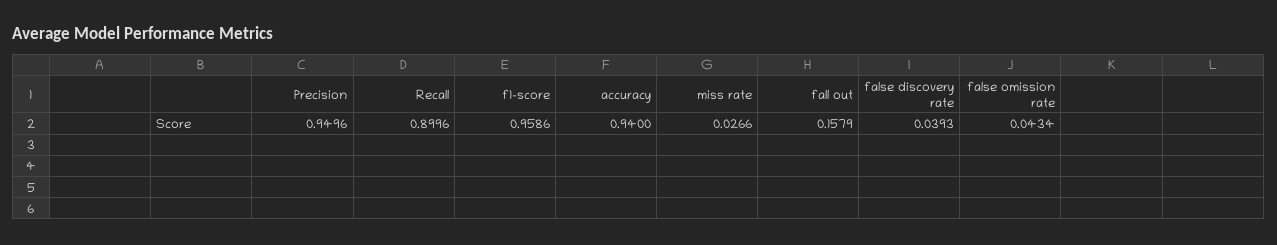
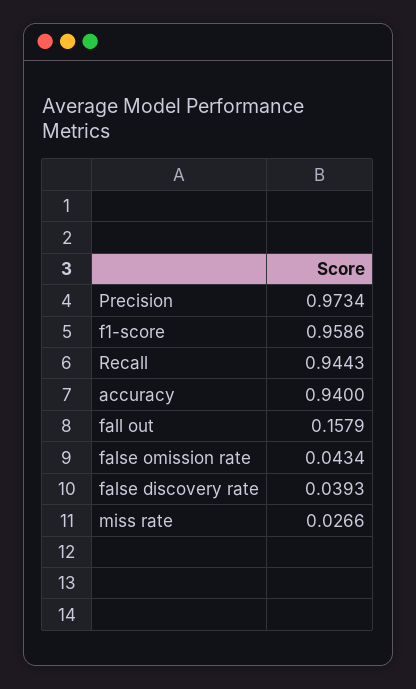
Precision: 0.9496 -> 0.9734
Recall: 0.8996 -> 0.9443

